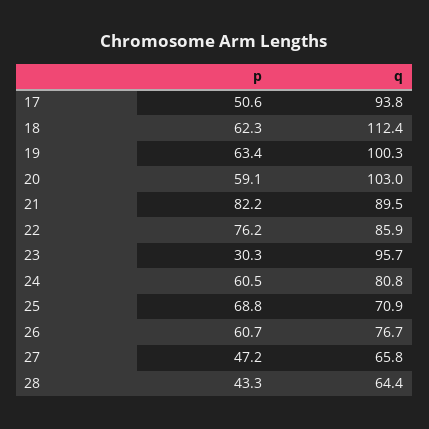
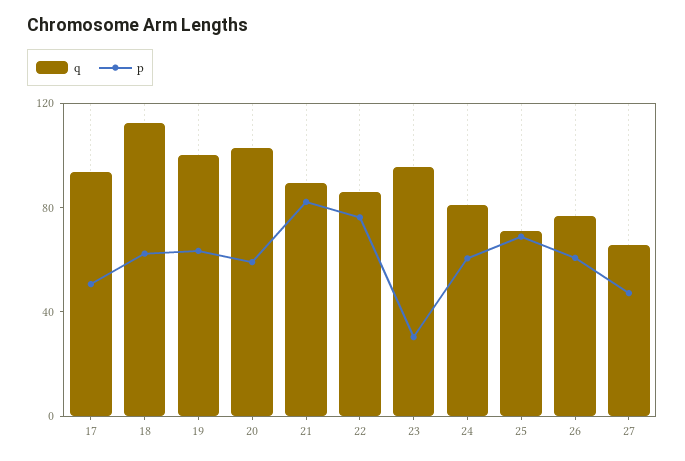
p, 28: 43.3 -> none
q, 28: 64.4 -> none

